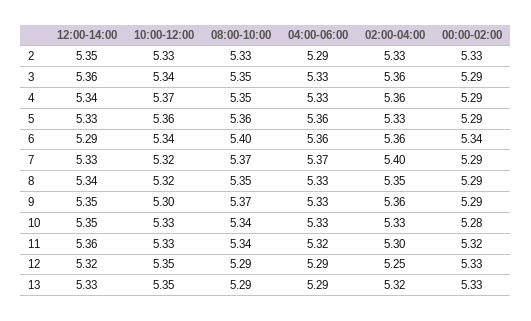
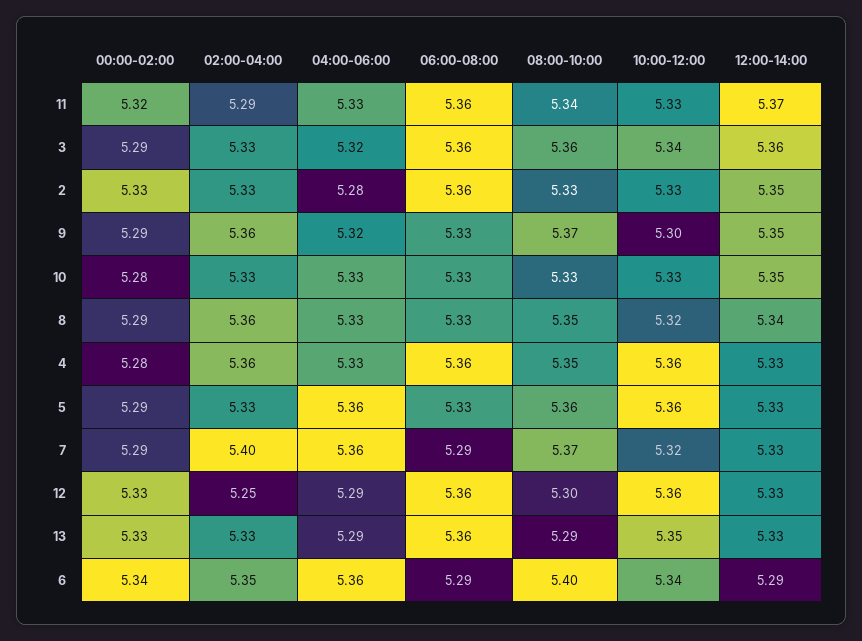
04:00-06:00, 2: 5.29 -> 5.28
08:00-10:00, 3: 5.35 -> 5.36
04:00-06:00, 3: 5.33 -> 5.32
02:00-04:00, 3: 5.36 -> 5.33
12:00-14:00, 4: 5.34 -> 5.33
10:00-12:00, 4: 5.37 -> 5.36
00:00-02:00, 4: 5.29 -> 5.28
02:00-04:00, 6: 5.36 -> 5.35
04:00-06:00, 7: 5.37 -> 5.36
02:00-04:00, 8: 5.35 -> 5.36
04:00-06:00, 9: 5.33 -> 5.32
08:00-10:00, 10: 5.34 -> 5.33
12:00-14:00, 11: 5.36 -> 5.37
04:00-06:00, 11: 5.32 -> 5.33
02:00-04:00, 11: 5.3 -> 5.29
12:00-14:00, 12: 5.32 -> 5.33
10:00-12:00, 12: 5.35 -> 5.36
08:00-10:00, 12: 5.29 -> 5.3
02:00-04:00, 13: 5.32 -> 5.33
06:00-08:00, 11: none -> 5.36
06:00-08:00, 3: none -> 5.36
06:00-08:00, 2: none -> 5.36
06:00-08:00, 9: none -> 5.33
06:00-08:00, 10: none -> 5.33
06:00-08:00, 8: none -> 5.33
06:00-08:00, 4: none -> 5.36
06:00-08:00, 5: none -> 5.33
06:00-08:00, 7: none -> 5.29
06:00-08:00, 12: none -> 5.36
06:00-08:00, 13: none -> 5.36
06:00-08:00, 6: none -> 5.29

